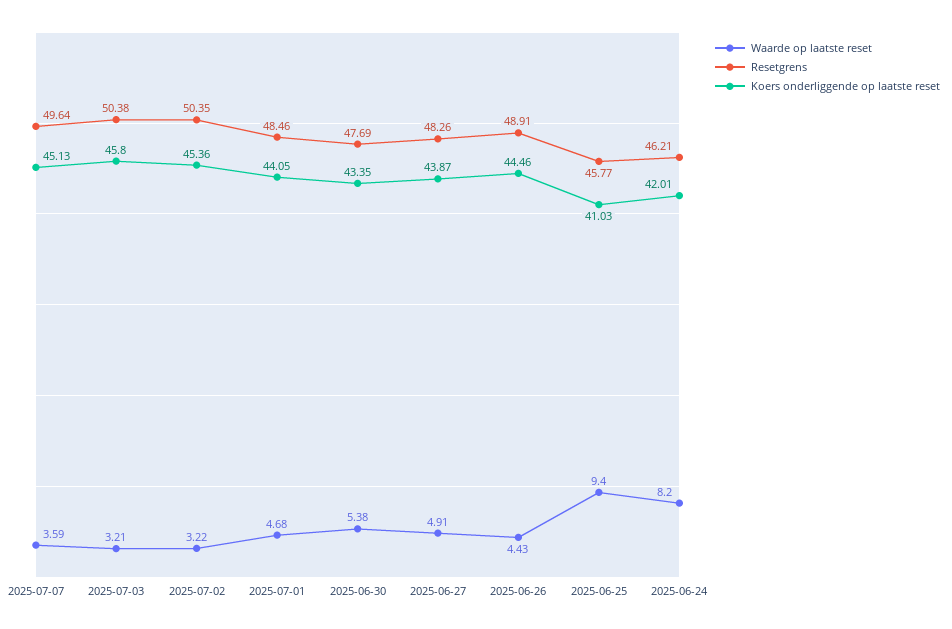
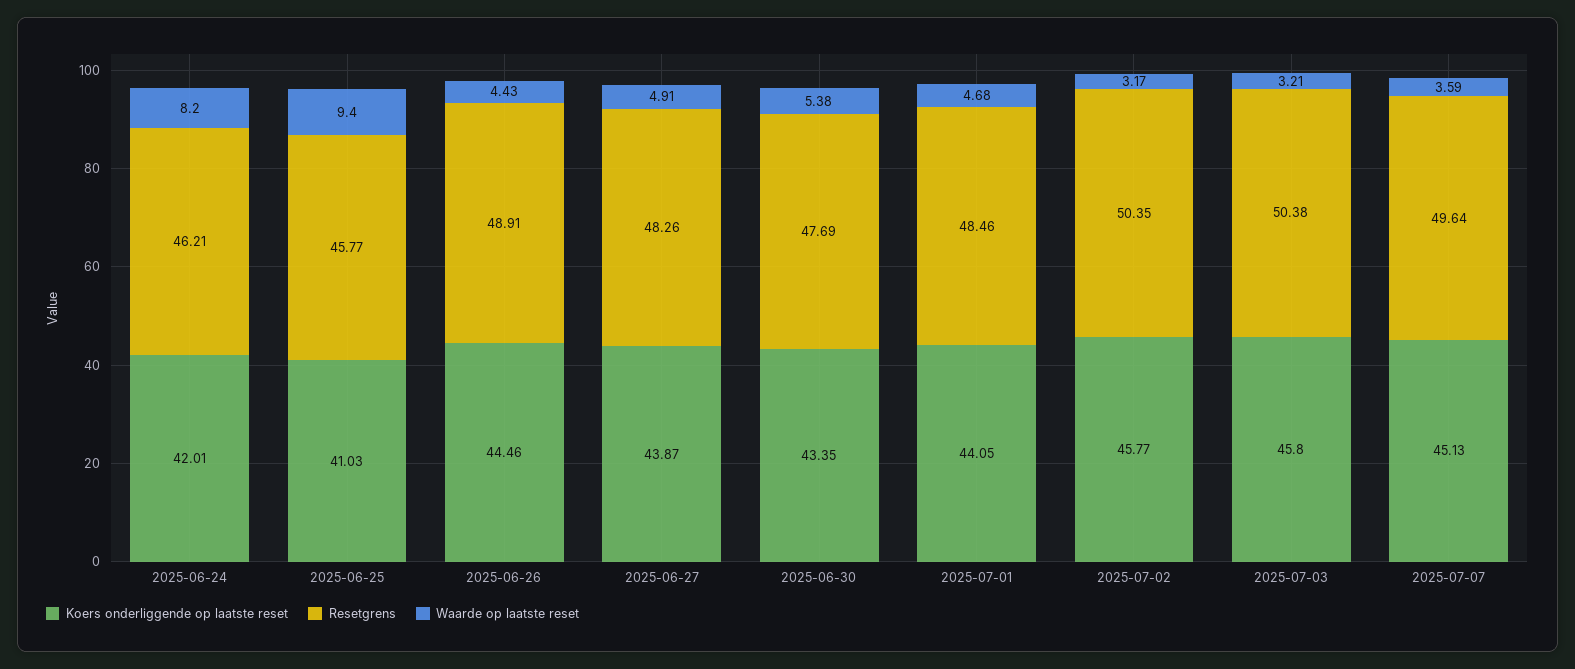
Waarde op laatste reset, 2025-07-02: 3.22 -> 3.17
Koers onderliggende op laatste reset, 2025-07-02: 45.36 -> 45.77

